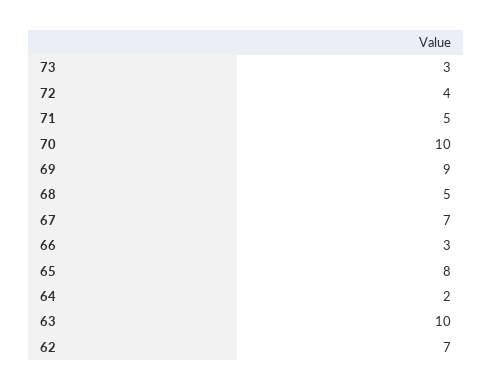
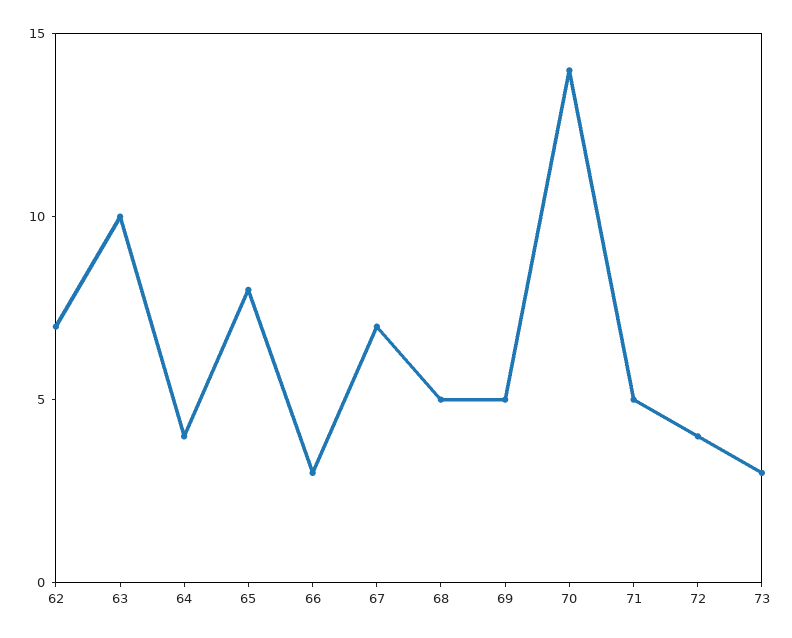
70: 10 -> 14
69: 9 -> 5
64: 2 -> 4

